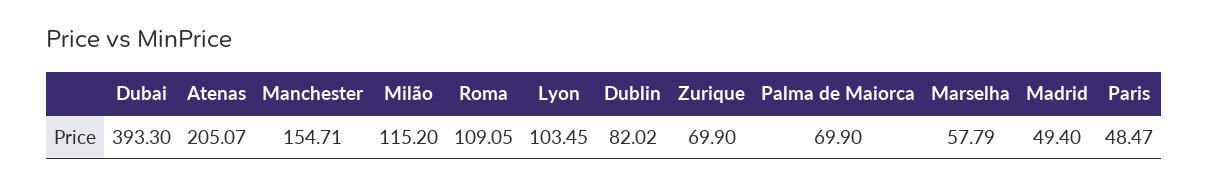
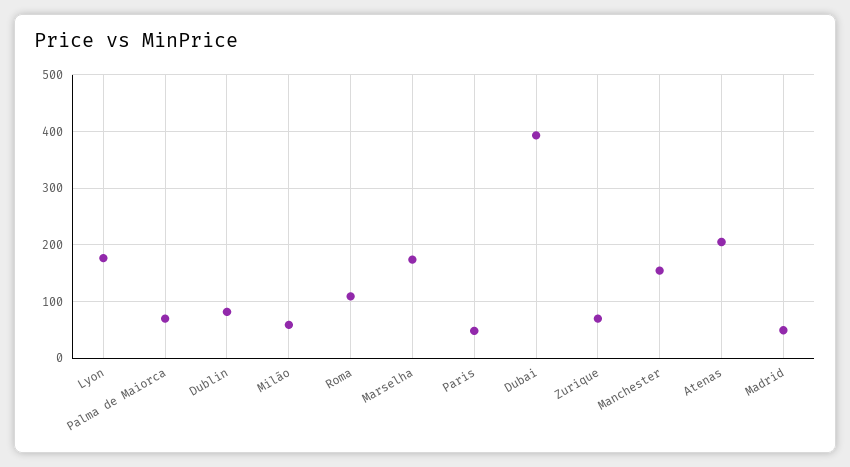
Milão: 115.2 -> 60
Lyon: 103.45 -> 180
Marselha: 57.79 -> 180

